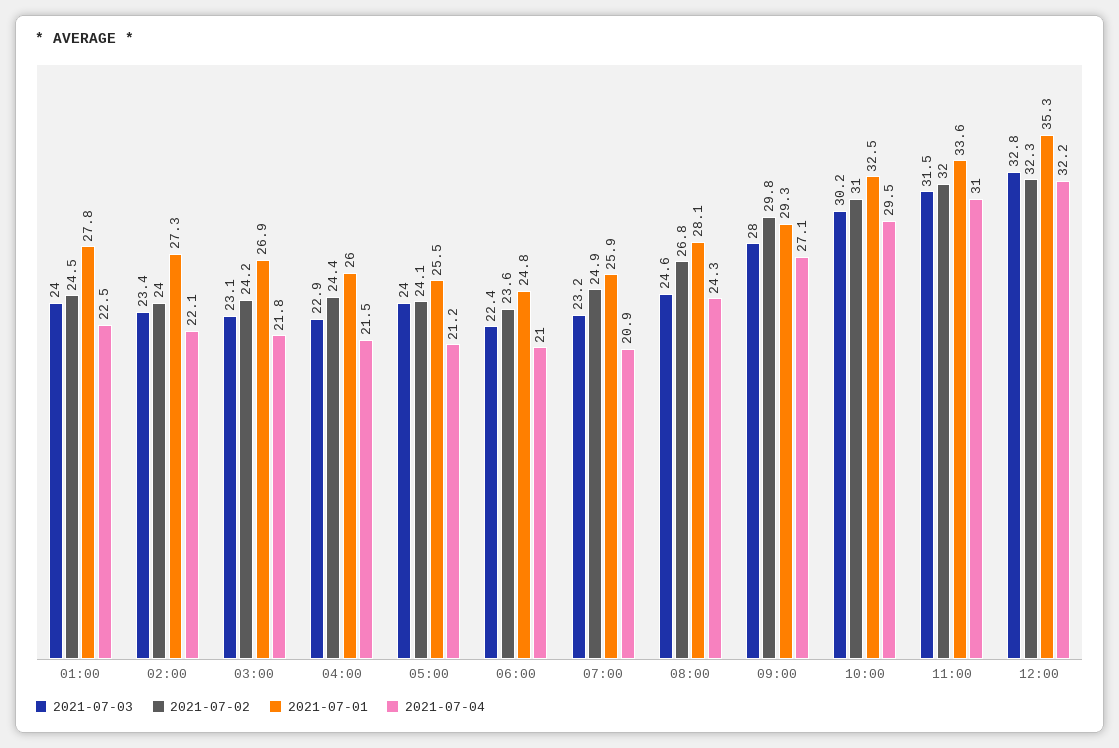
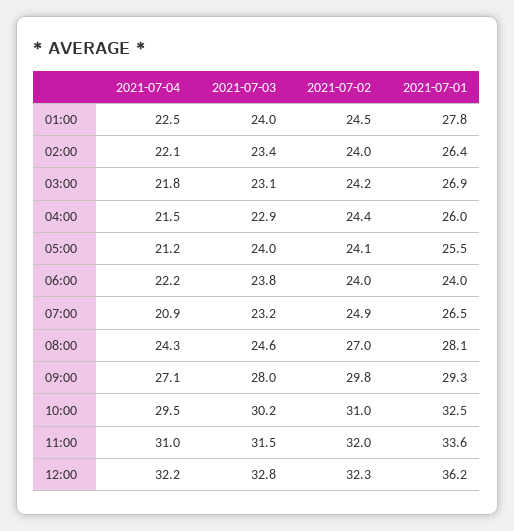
2021-07-01, 02:00: 27.3 -> 26.4
2021-07-03, 06:00: 22.4 -> 23.8
2021-07-02, 06:00: 23.6 -> 24
2021-07-01, 06:00: 24.8 -> 24
2021-07-04, 06:00: 21 -> 22.2
2021-07-01, 07:00: 25.9 -> 26.5
2021-07-02, 08:00: 26.8 -> 27
2021-07-01, 12:00: 35.3 -> 36.2

